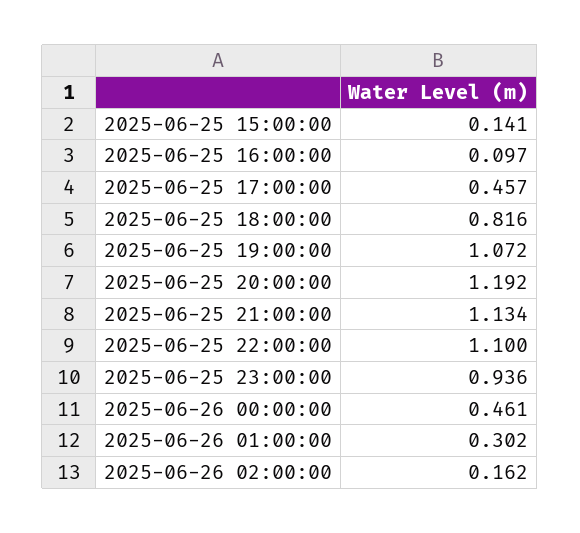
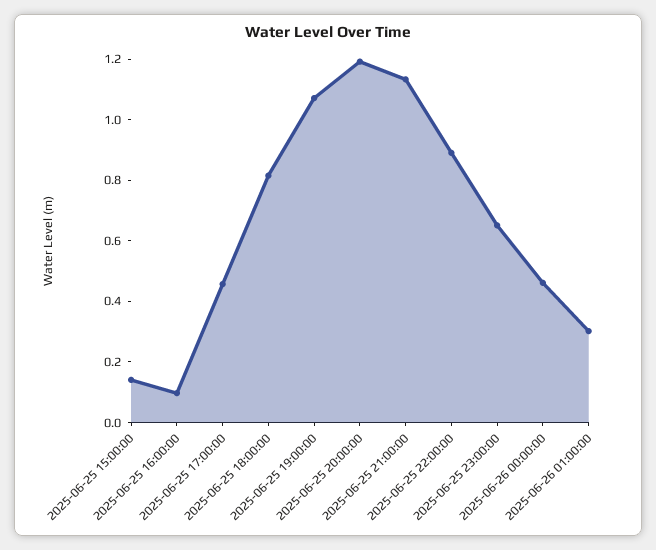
2025-06-25 22:00:00: 1.1 -> 0.9
2025-06-25 23:00:00: 0.936 -> 0.65
2025-06-26 02:00:00: 0.162 -> none

